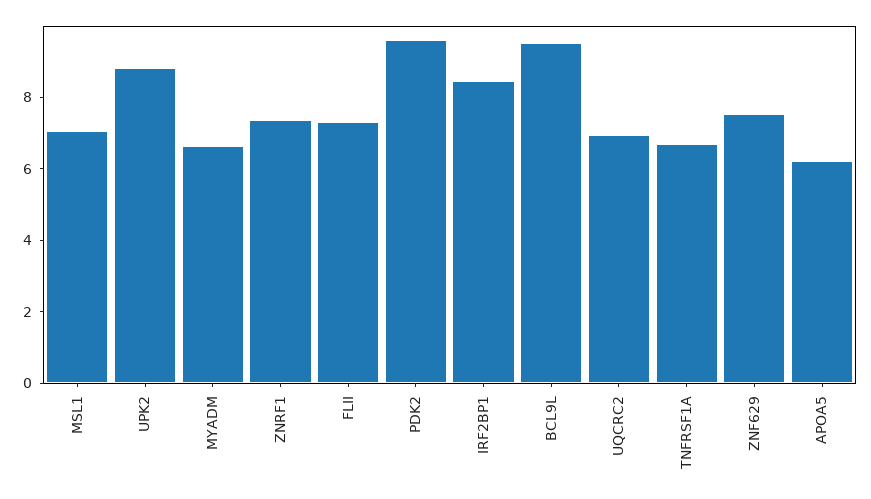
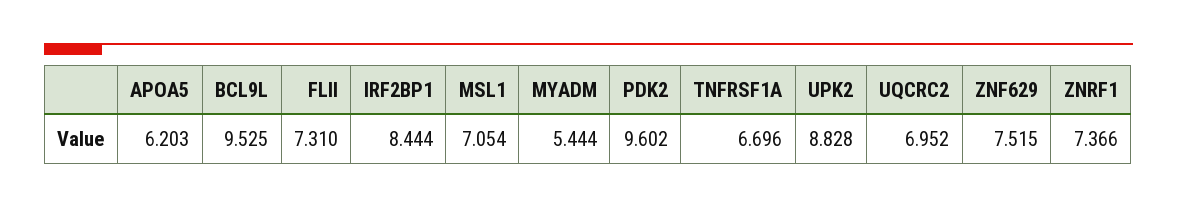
MYADM: 6.5 -> 5.444

